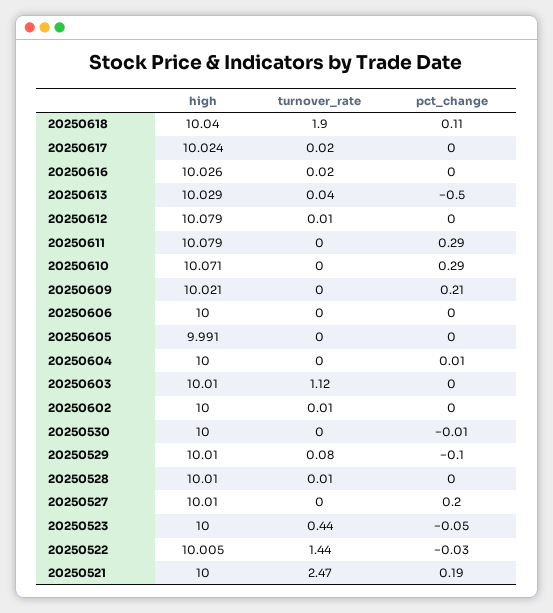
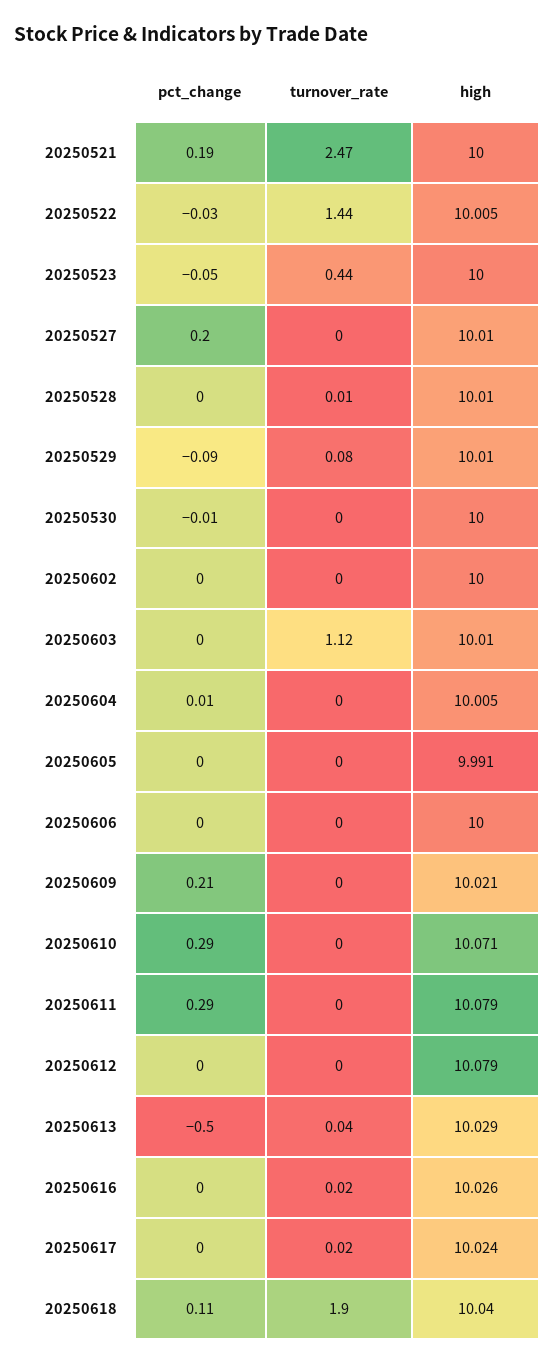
turnover_rate, 20250612: 0.01 -> 0
high, 20250604: 10 -> 10.005
turnover_rate, 20250602: 0.01 -> 0
pct_change, 20250529: -0.1 -> -0.09

